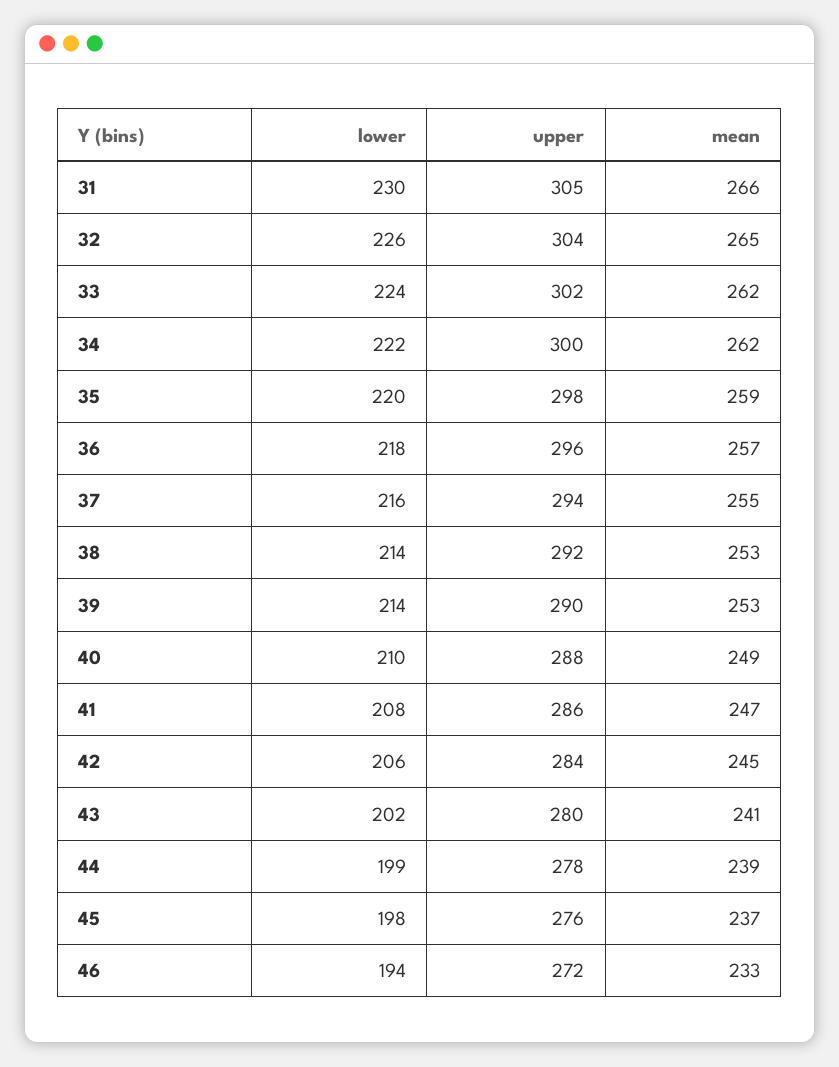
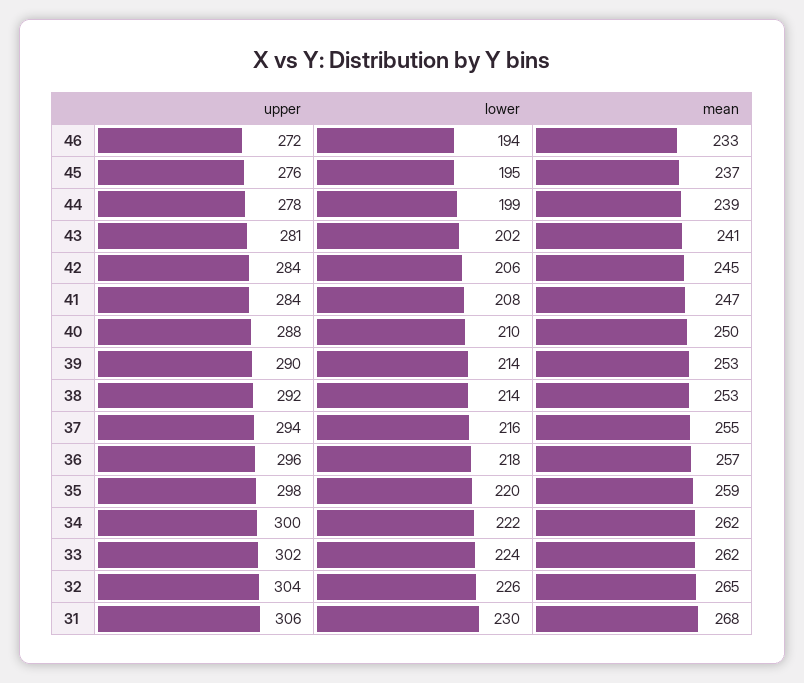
upper, 31: 305 -> 306
mean, 31: 266 -> 268
mean, 40: 249 -> 250
upper, 41: 286 -> 284
upper, 43: 280 -> 281
lower, 45: 198 -> 195

